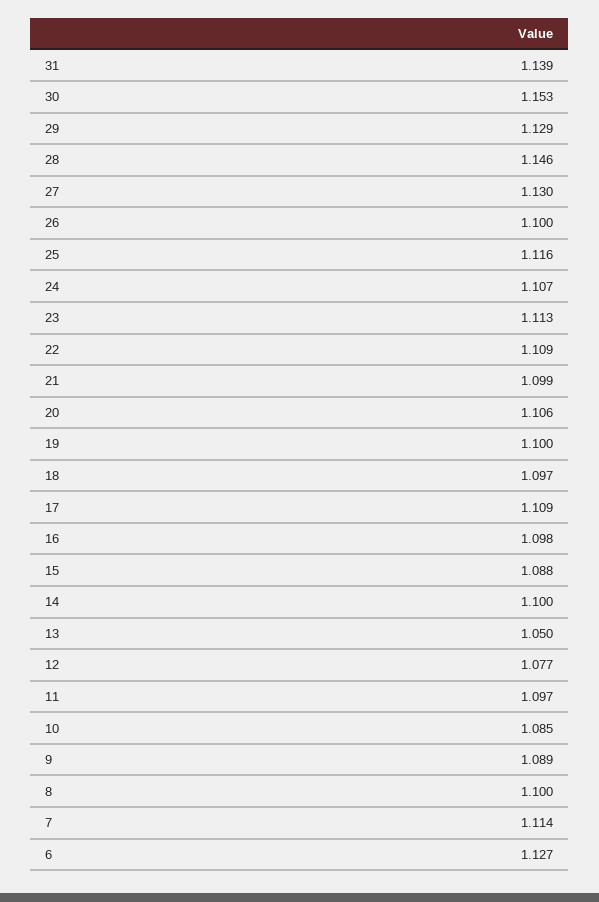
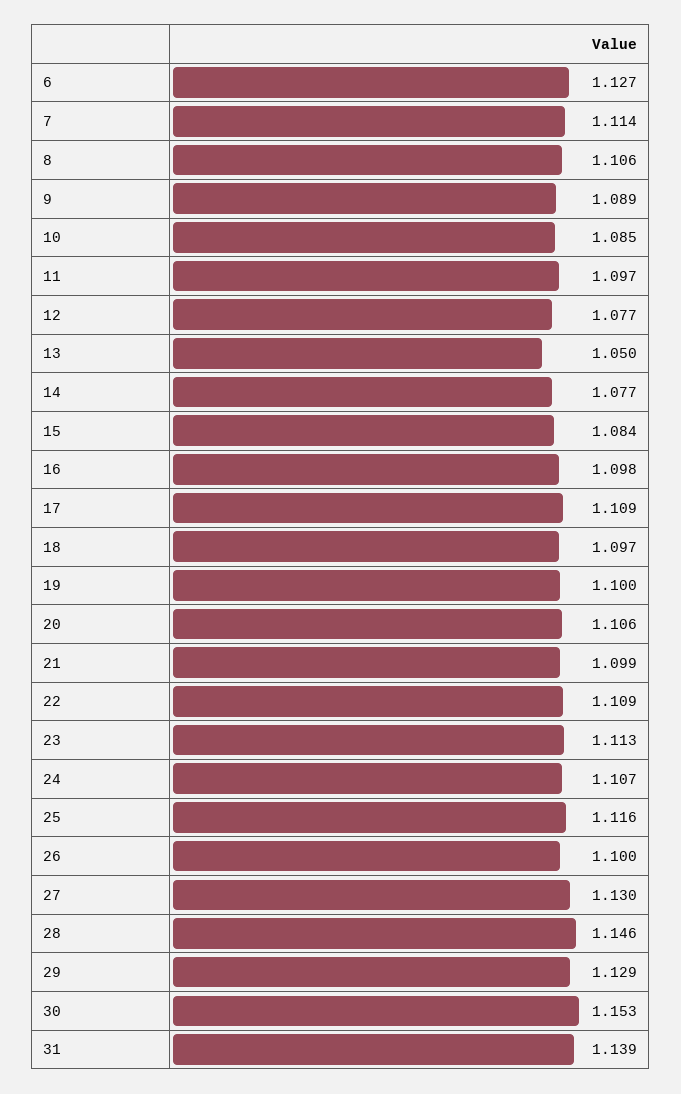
15: 1.088 -> 1.084
14: 1.1 -> 1.077
8: 1.1 -> 1.106

